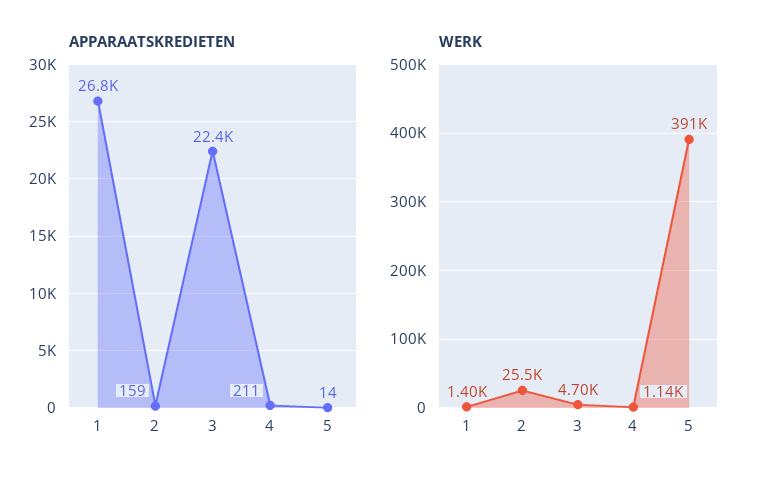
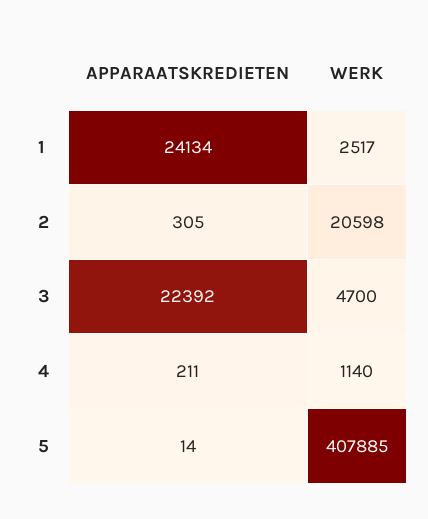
APPARAATSKREDIETEN, 1: 26800 -> 24134
APPARAATSKREDIETEN, 2: 159 -> 305
WERK, 1: 1400 -> 2517
WERK, 2: 25500 -> 20598
WERK, 5: 391000 -> 407885

